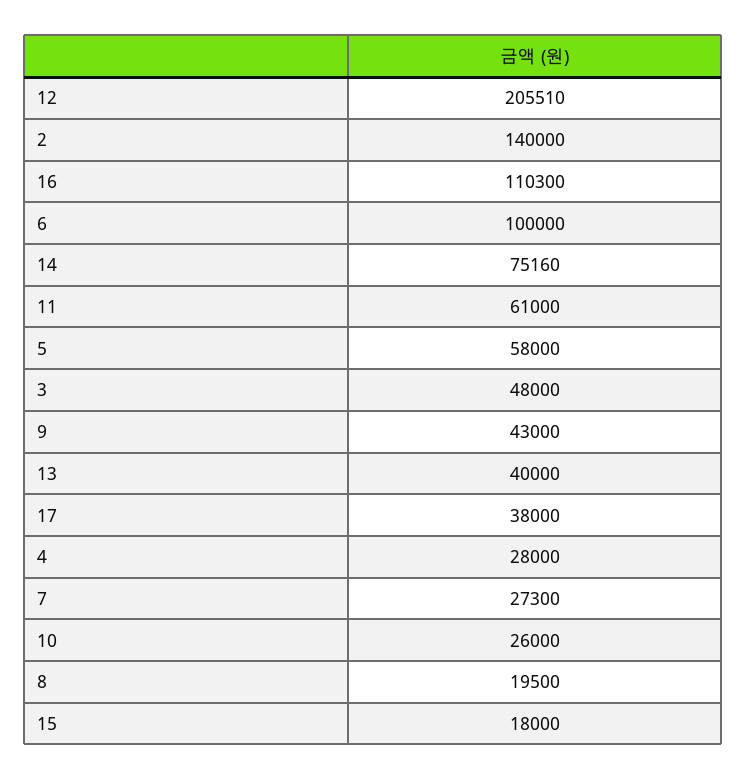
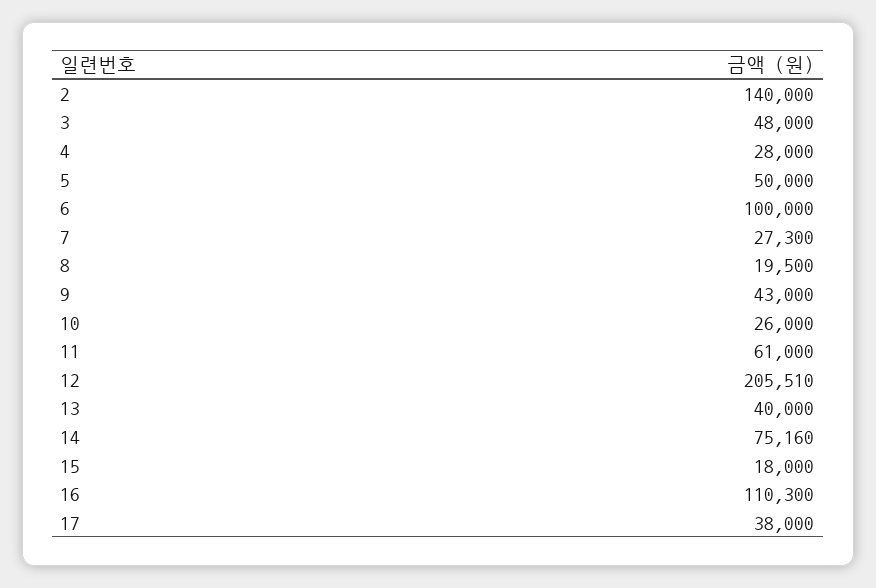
5: 58000 -> 50000

